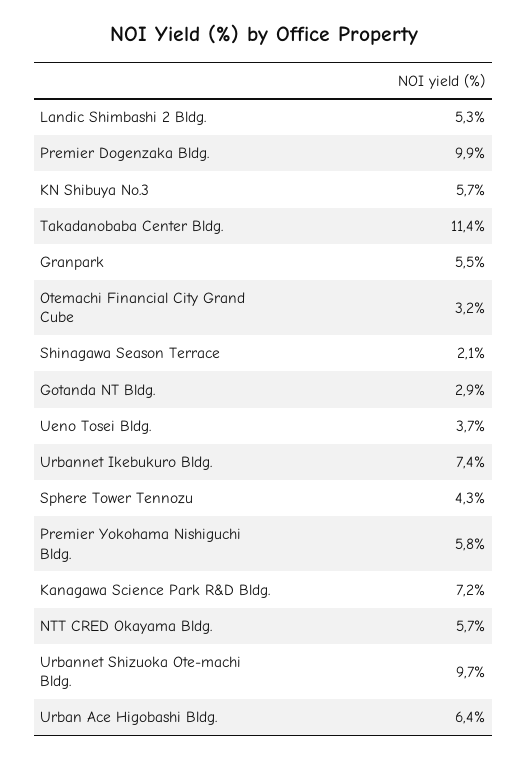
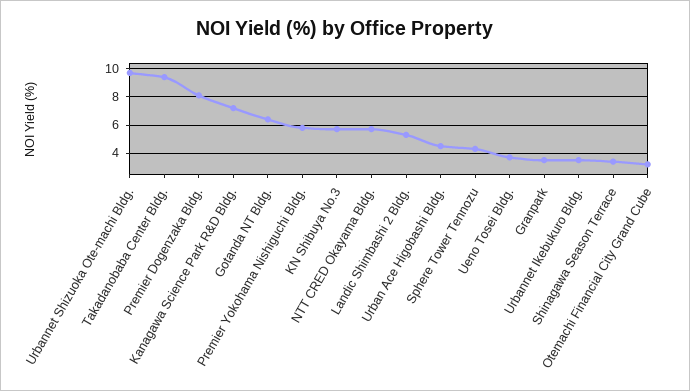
Premier Dogenzaka Bldg.: 9.9 -> 8
Takadanobaba Center Bldg.: 11.4 -> 9.5
Granpark: 5.5 -> 3.5
Shinagawa Season Terrace: 2.1 -> 3.5
Gotanda NT Bldg.: 2.9 -> 6.5
Urbannet Ikebukuro Bldg.: 7.4 -> 3.5
Urban Ace Higobashi Bldg.: 6.4 -> 4.5

